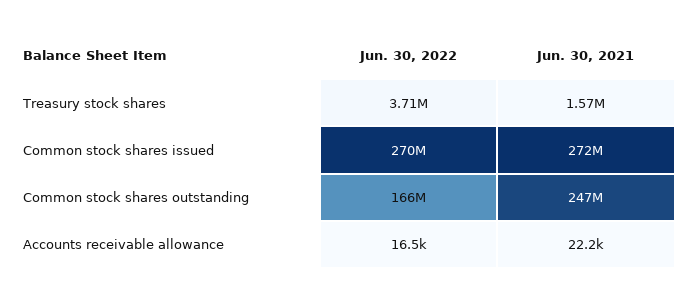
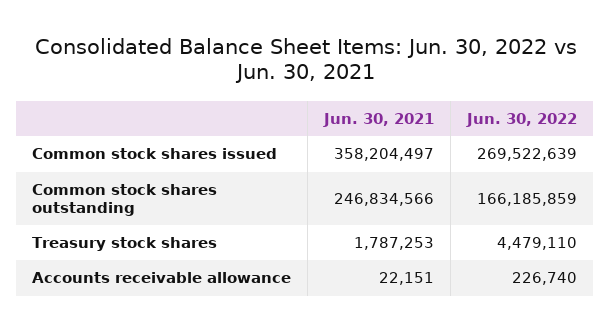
Jun. 30, 2022, Treasury stock shares: 3710000 -> 4479110
Jun. 30, 2021, Treasury stock shares: 1570000 -> 1787253
Jun. 30, 2021, Common stock shares issued: 272000000 -> 358204497
Jun. 30, 2022, Accounts receivable allowance: 16500 -> 226740

